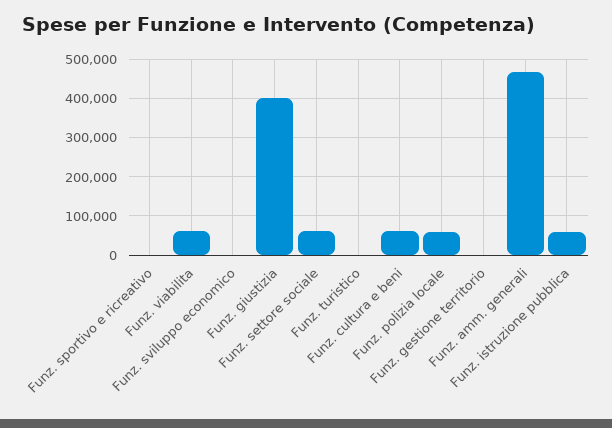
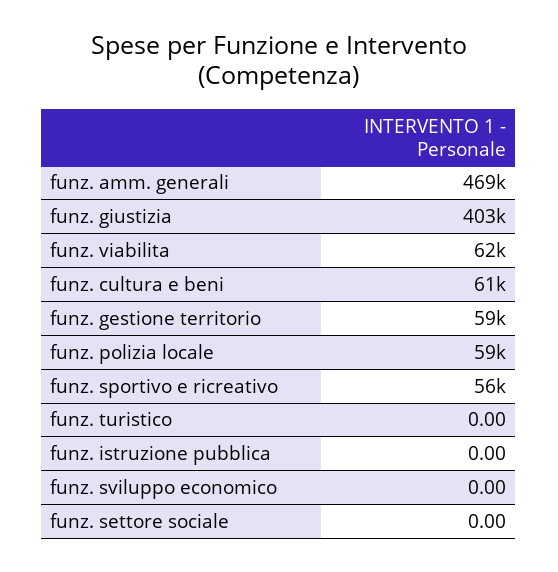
Funz. sportivo e ricreativo: 0 -> 56000
Funz. settore sociale: 60000 -> 0
Funz. gestione territorio: 0 -> 59000
Funz. istruzione pubblica: 60000 -> 0

